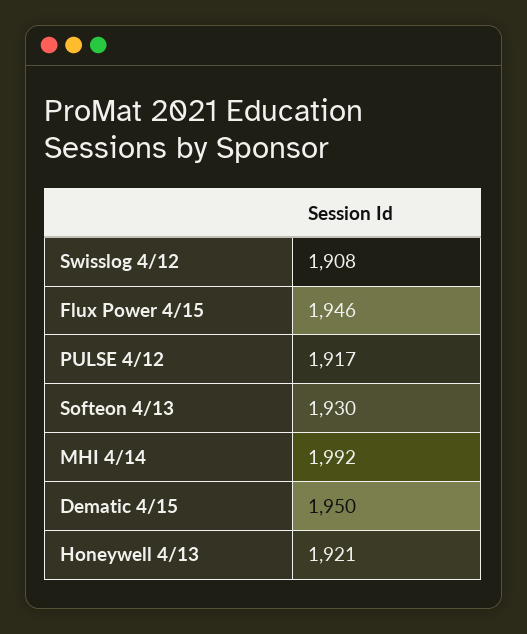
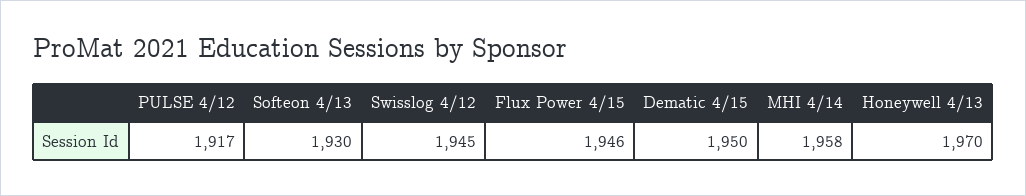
Swisslog 4/12: 1908 -> 1945
MHI 4/14: 1992 -> 1958
Honeywell 4/13: 1921 -> 1970

